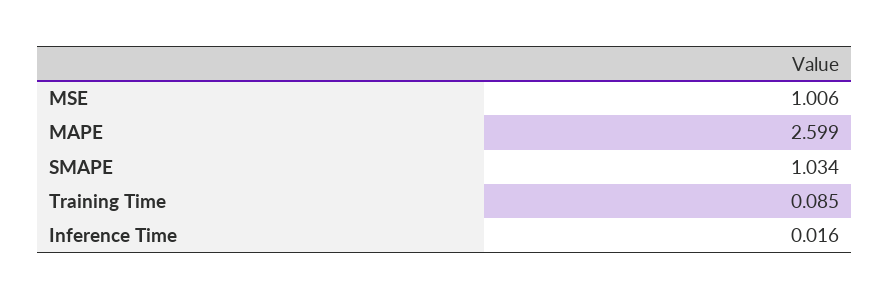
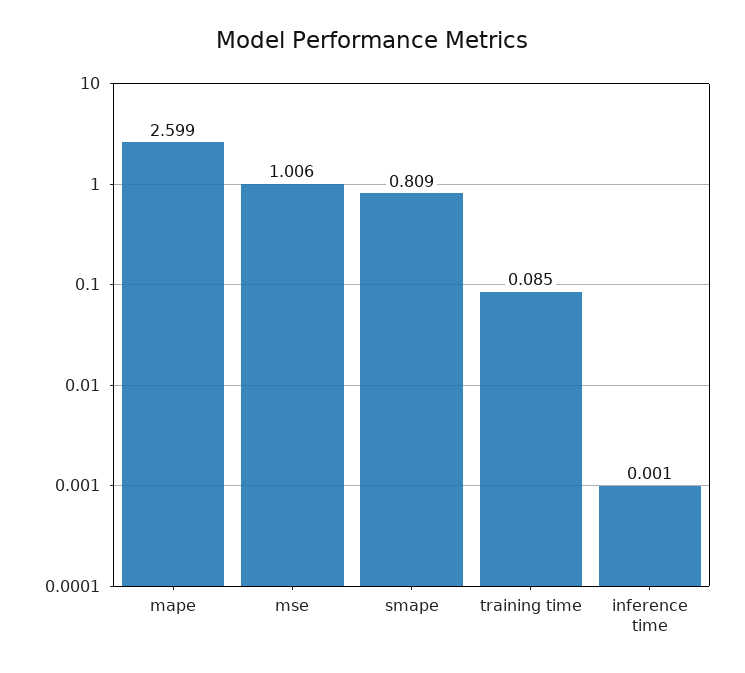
SMAPE: 1.034 -> 0.809
Inference Time: 0.016 -> 0.001

